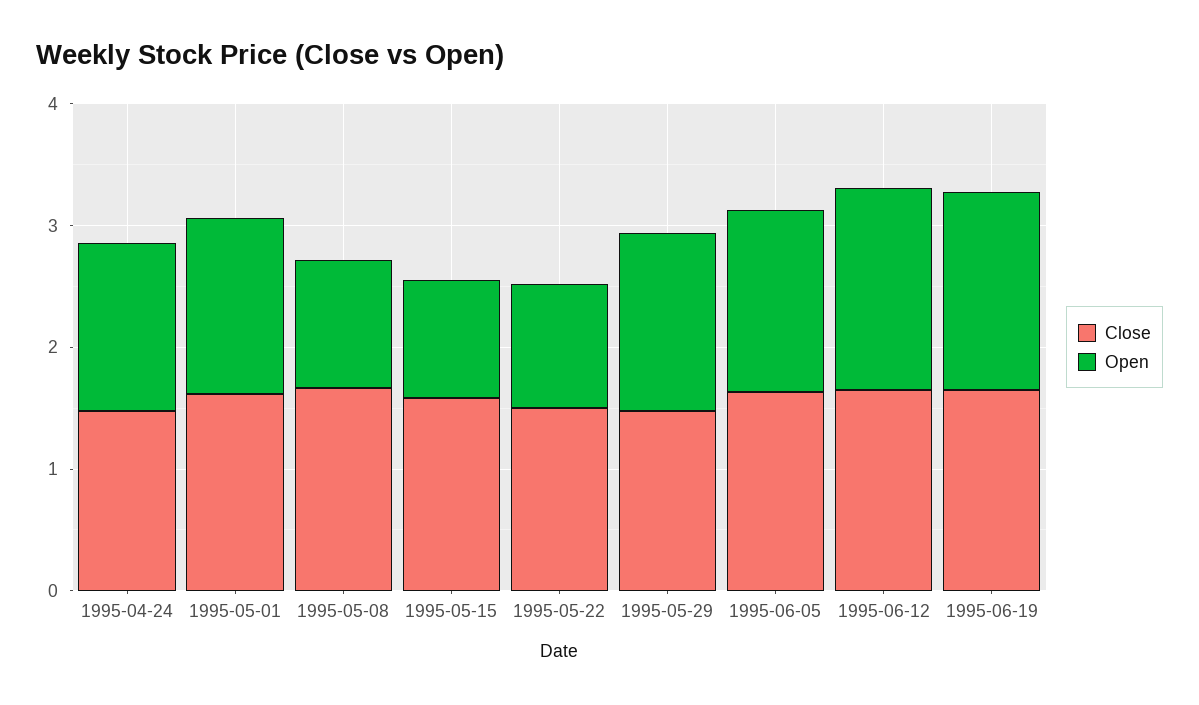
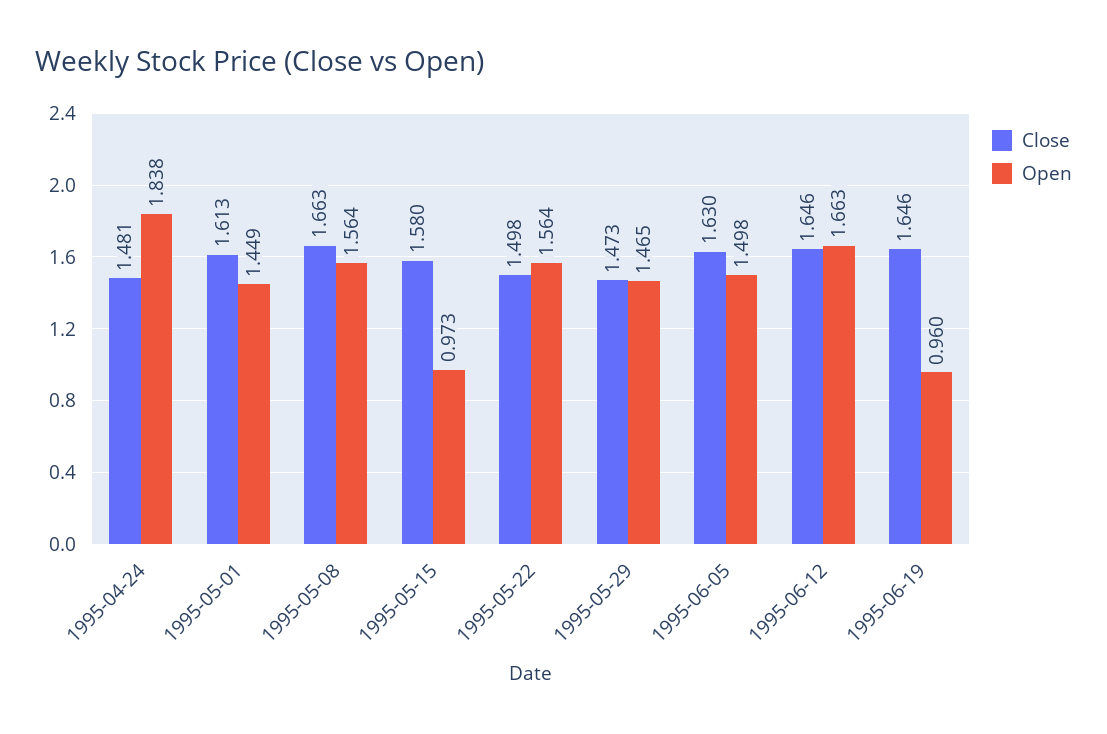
Open, 1995-04-24: 1.4 -> 1.838
Open, 1995-05-08: 1 -> 1.564
Open, 1995-05-22: 1 -> 1.564
Open, 1995-06-19: 1.6 -> 0.96

